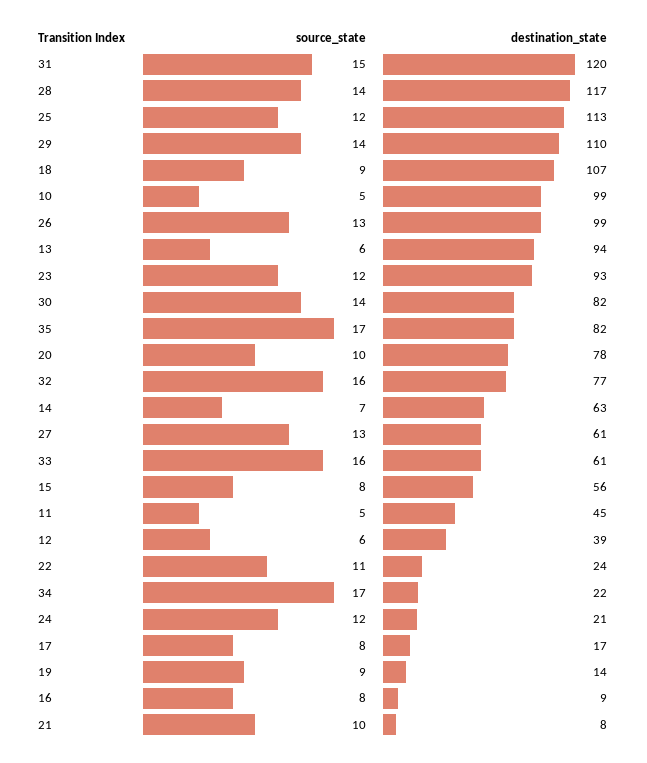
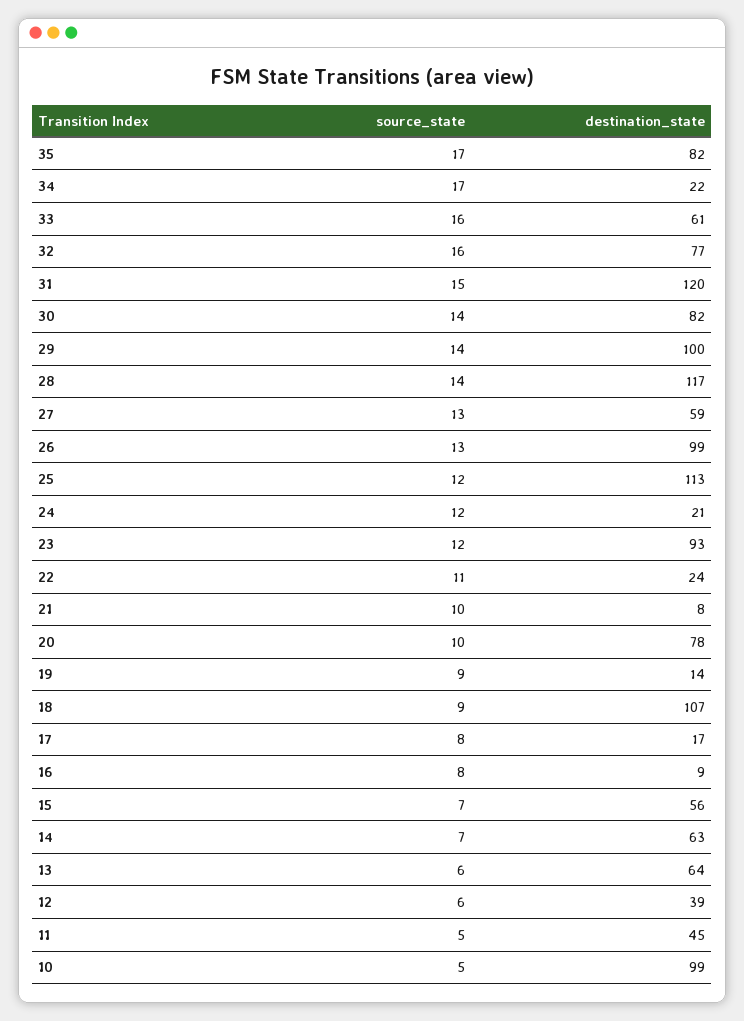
destination_state, 29: 110 -> 100
destination_state, 13: 94 -> 64
destination_state, 27: 61 -> 59
source_state, 15: 8 -> 7

